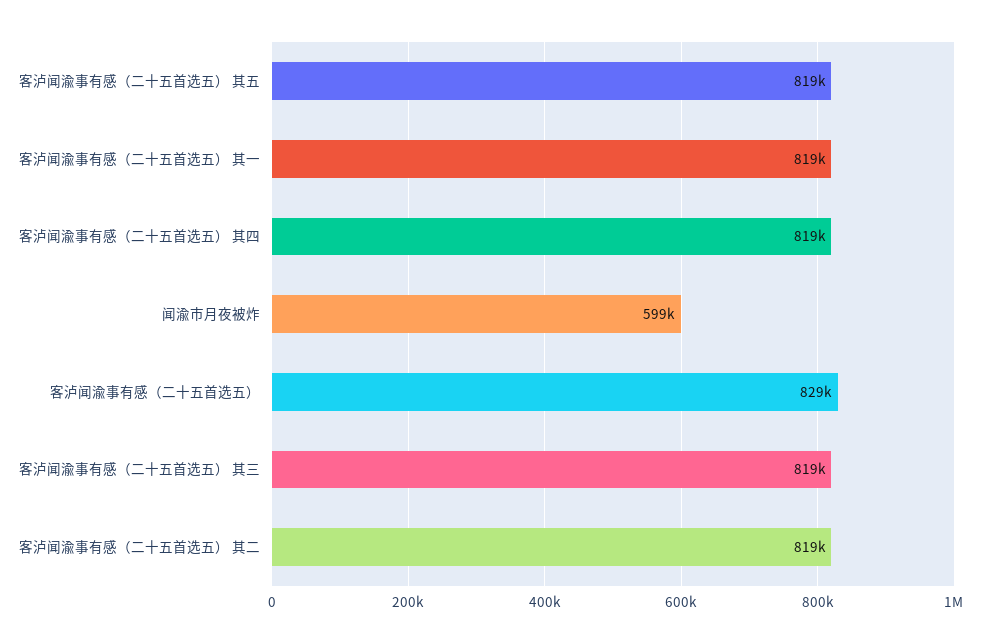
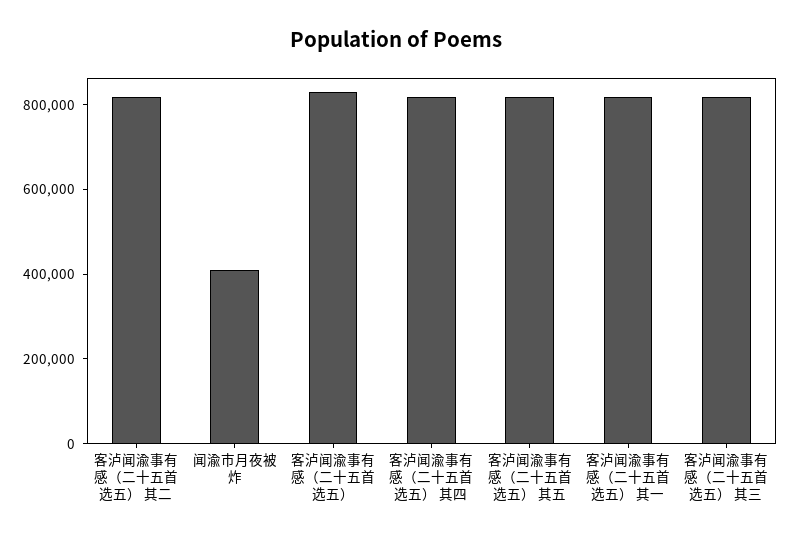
闻渝市月夜被炸: 599000 -> 400000

